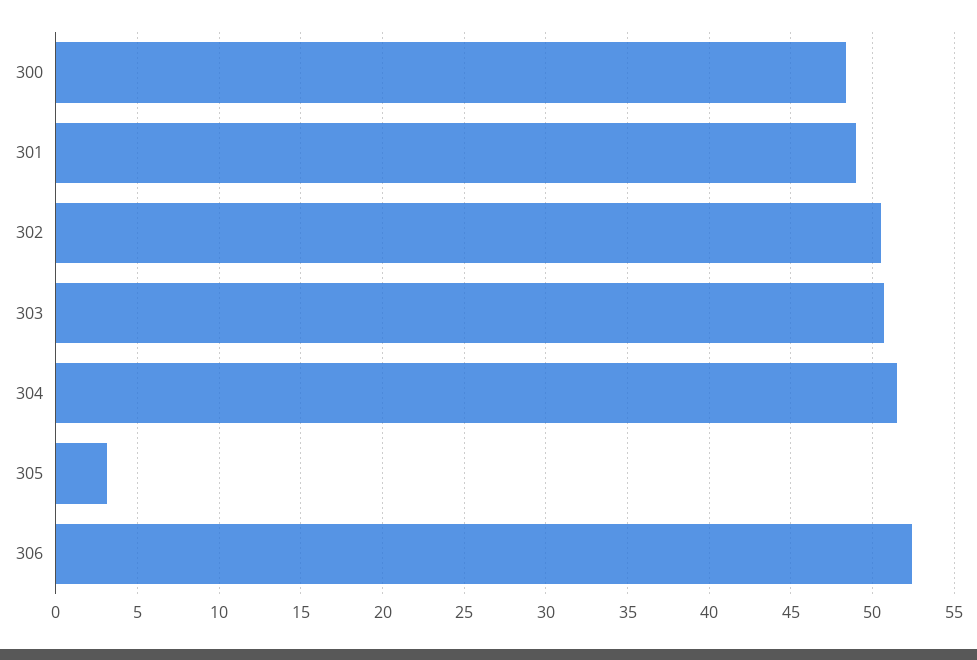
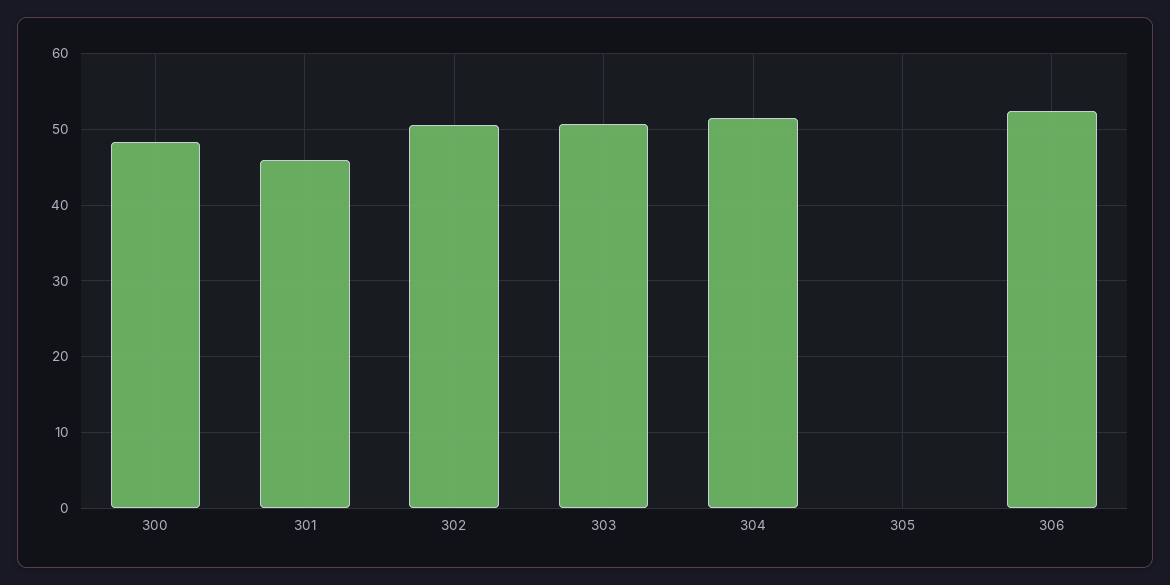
301: 49 -> 46
305: 3 -> 0

